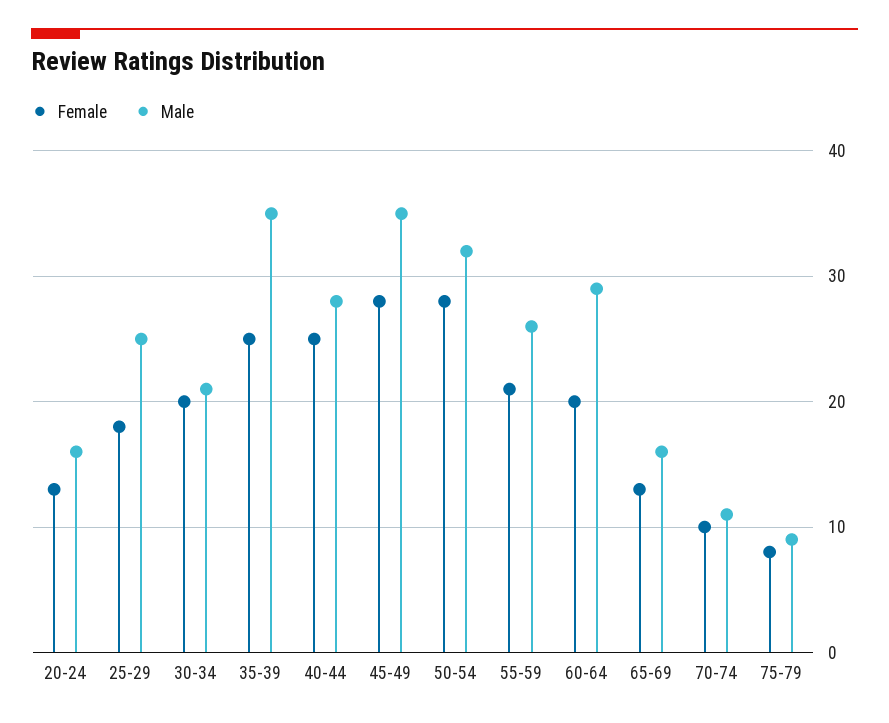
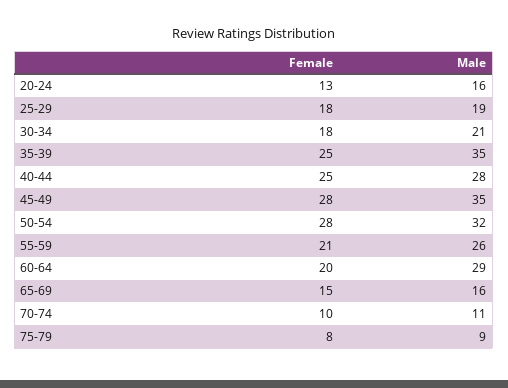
Male, 25-29: 25 -> 19
Female, 30-34: 20 -> 18
Female, 65-69: 13 -> 15

